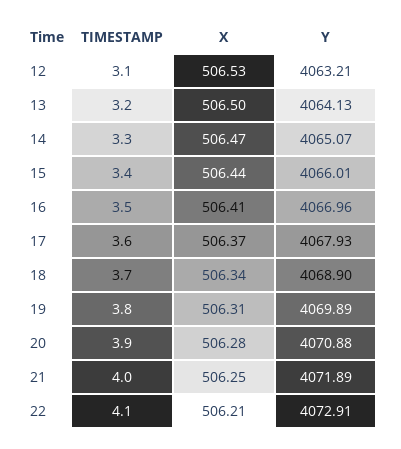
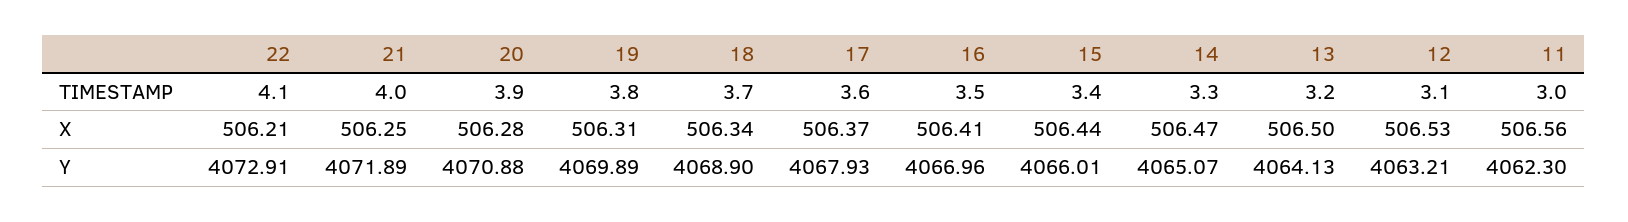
TIMESTAMP, 11: none -> 3
X, 11: none -> 506.56
Y, 11: none -> 4062.3

